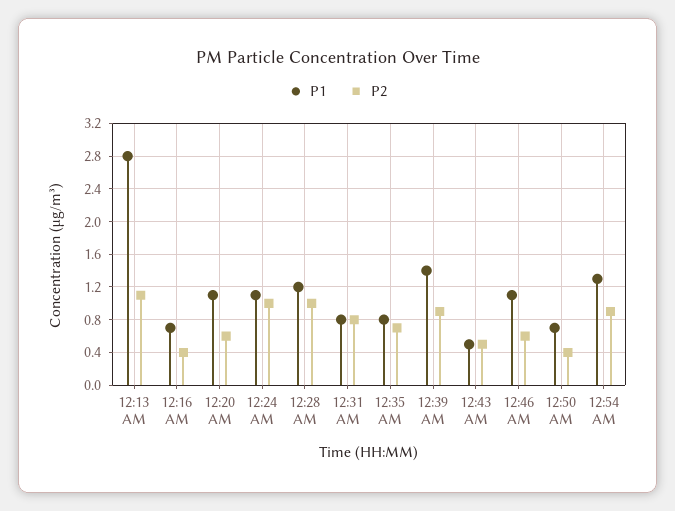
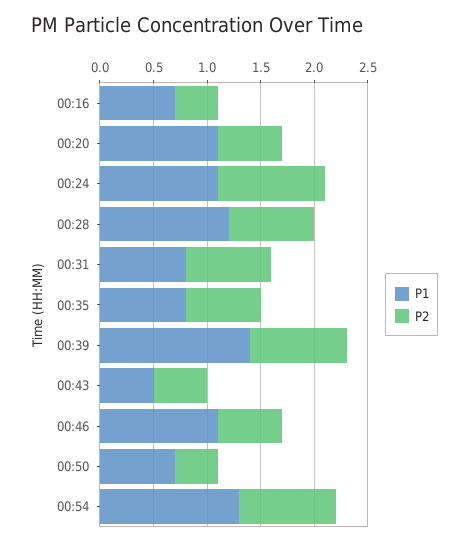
P1, 12:13 AM: 2.8 -> none
P2, 12:13 AM: 1.1 -> none
P2, 12:28 AM: 1 -> 0.8

